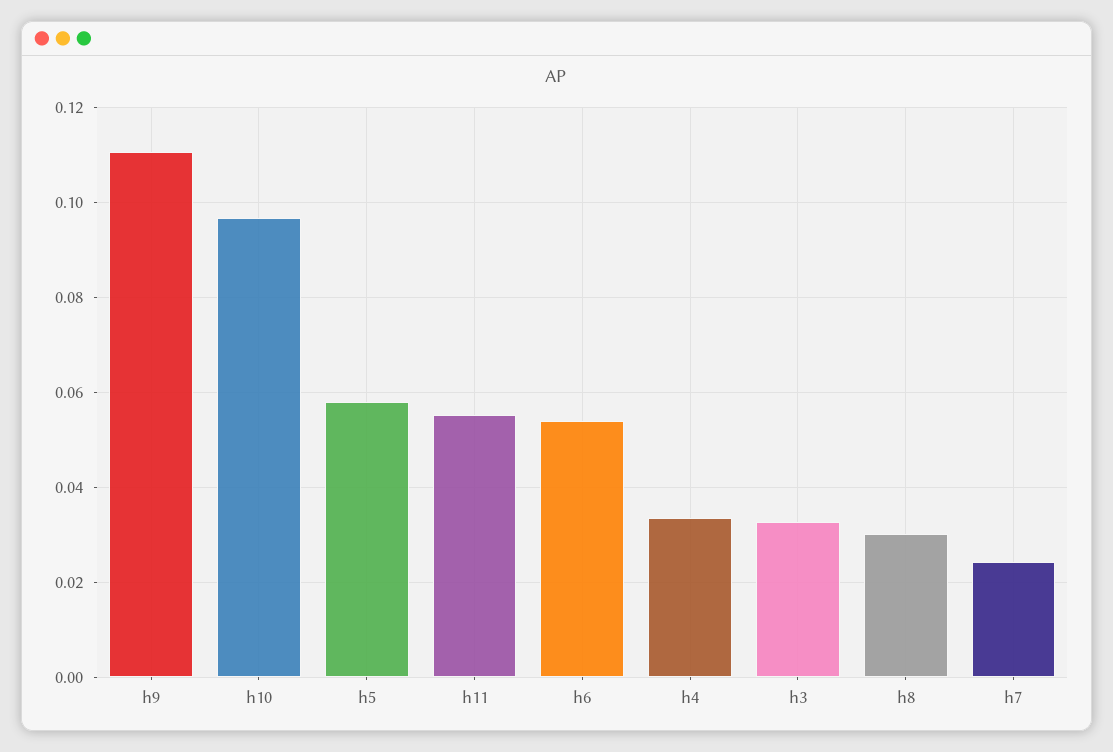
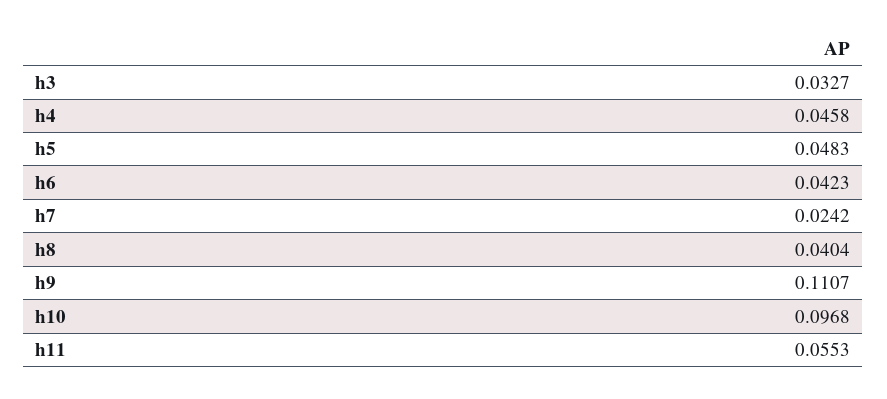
h5: 0.058 -> 0.0483
h6: 0.054 -> 0.0423
h4: 0.034 -> 0.0458
h8: 0.03 -> 0.0404

